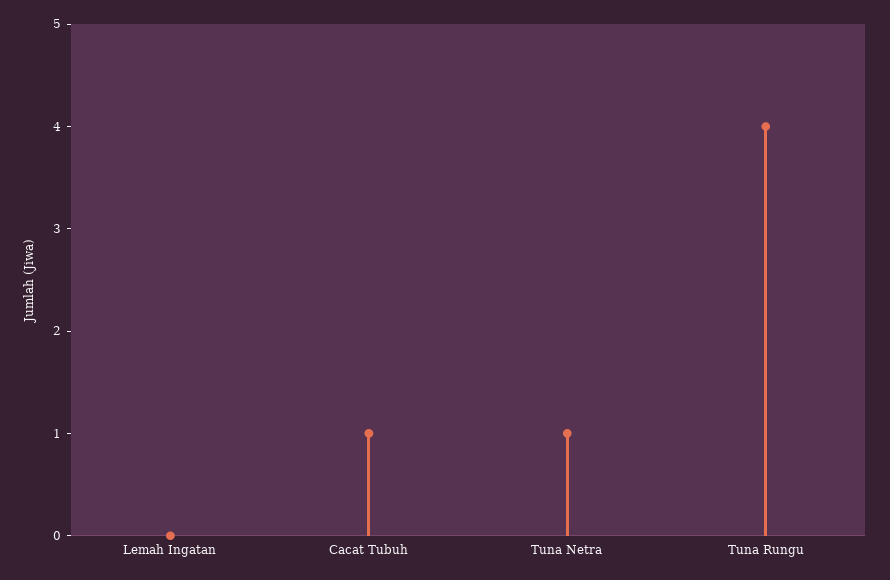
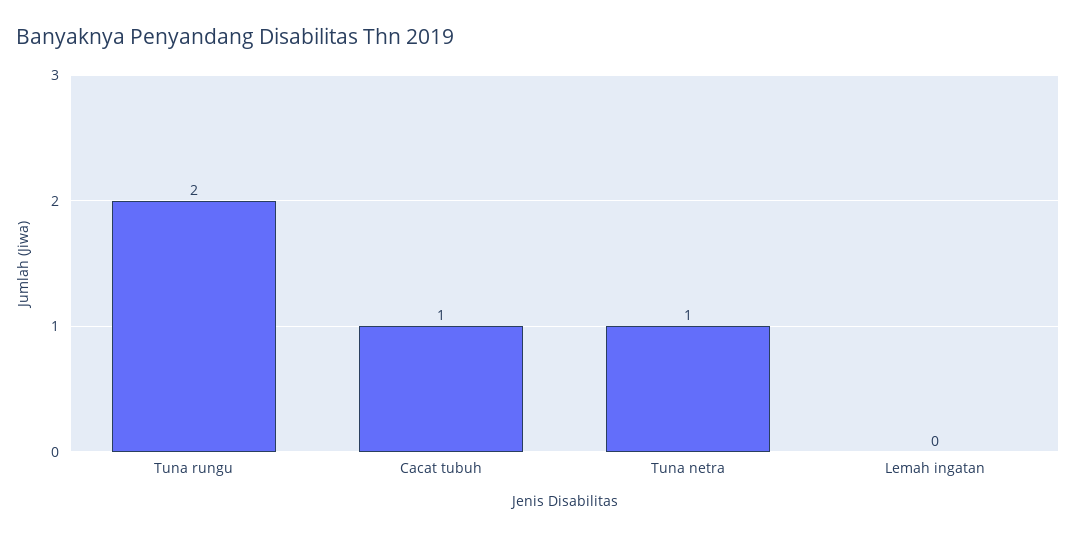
Tuna Rungu: 4 -> 2

